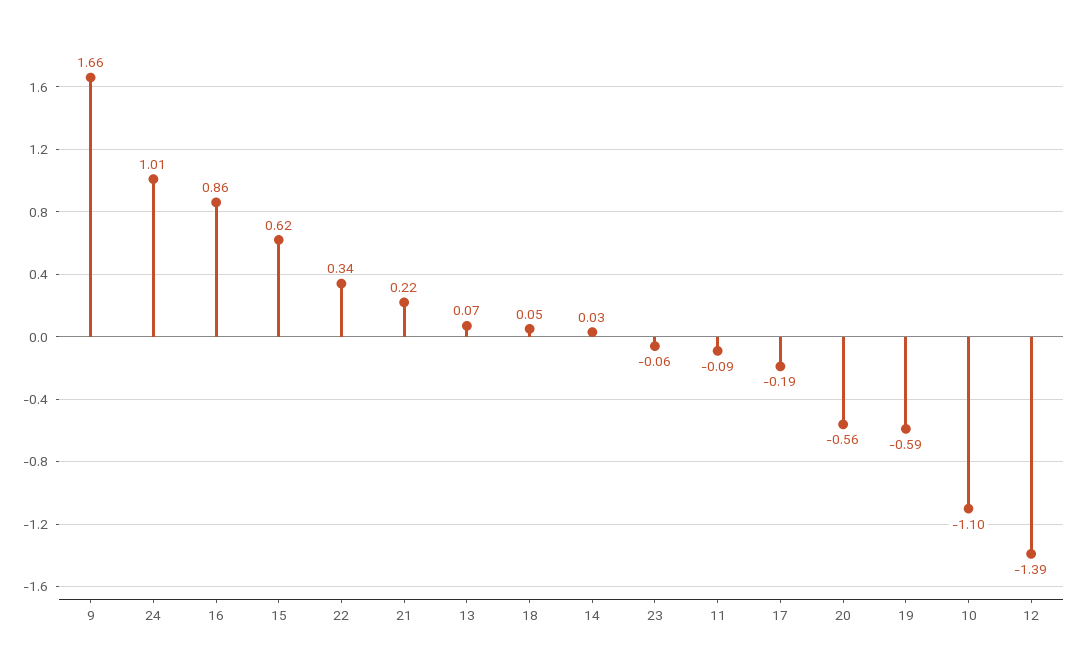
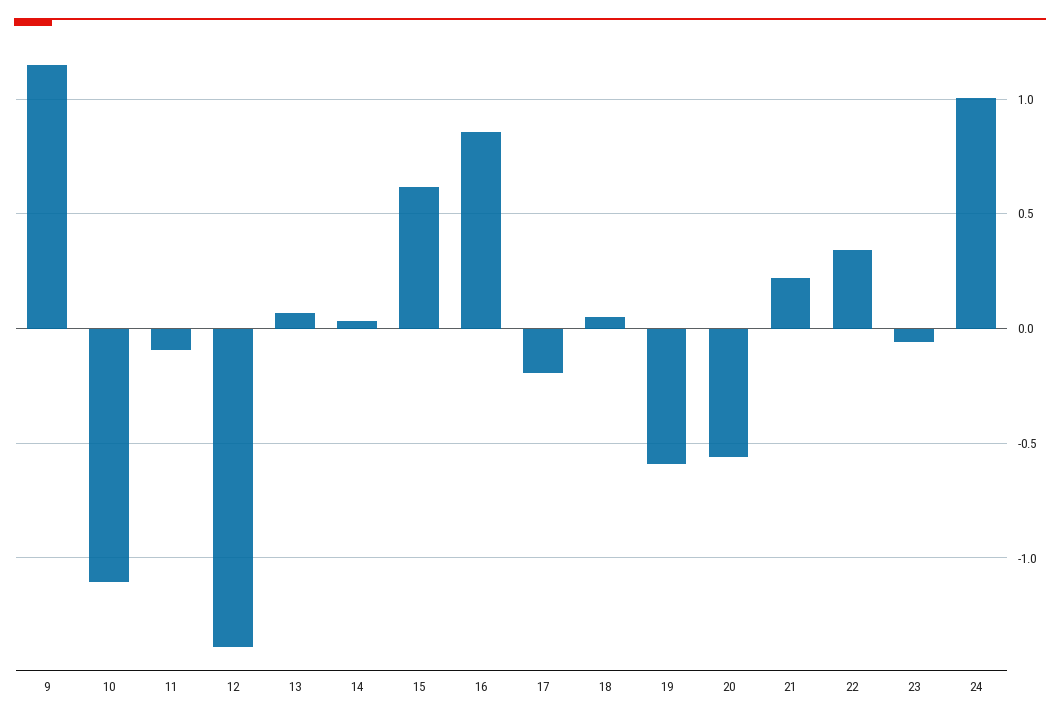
9: 1.66 -> 1.15

